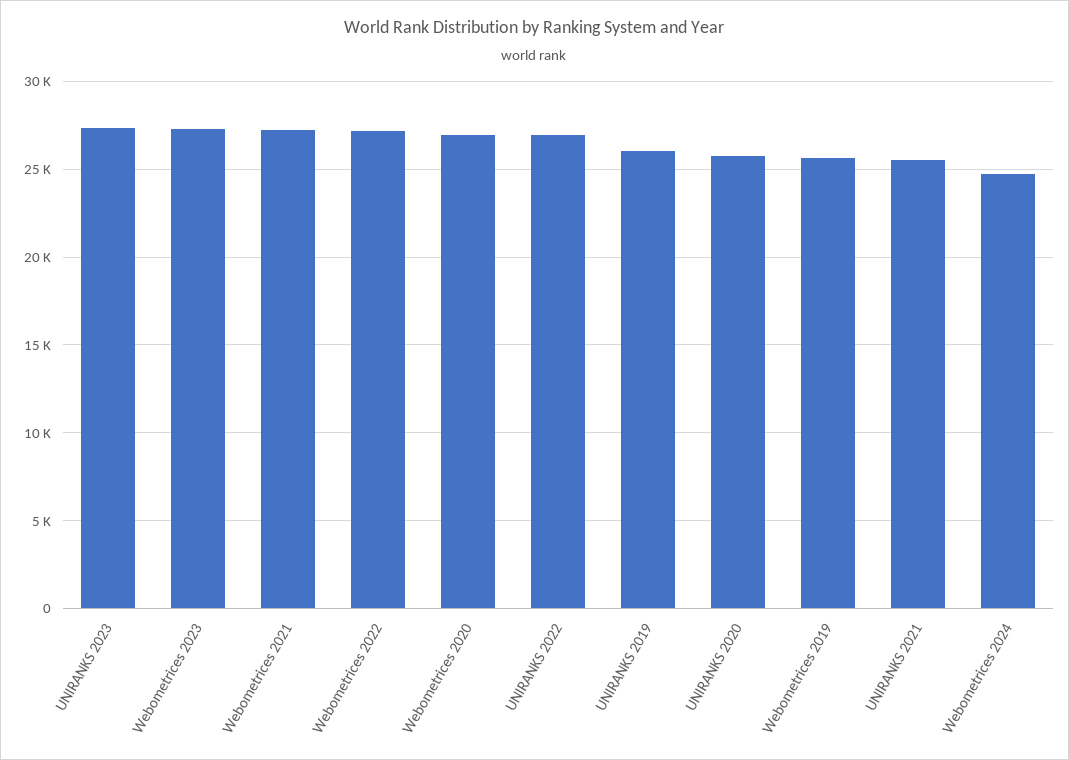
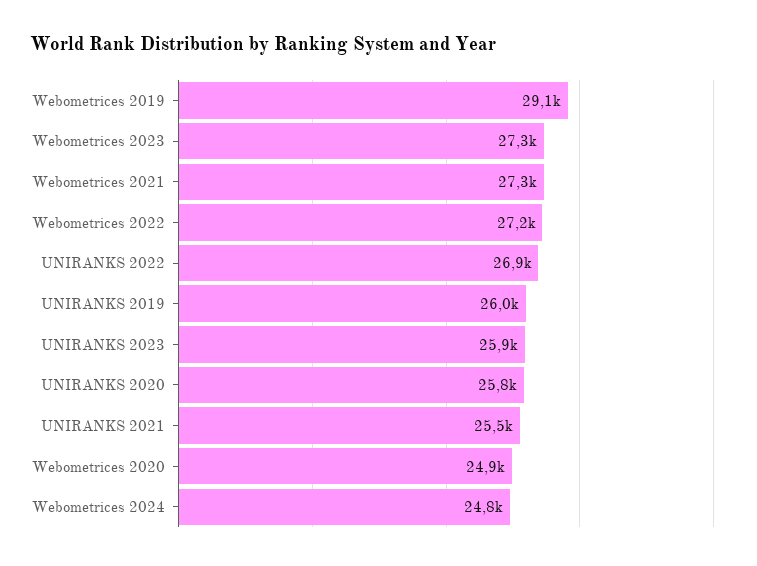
UNIRANKS 2023: 27500 -> 25900
Webometrices 2020: 27000 -> 24900
Webometrices 2019: 25500 -> 29100

